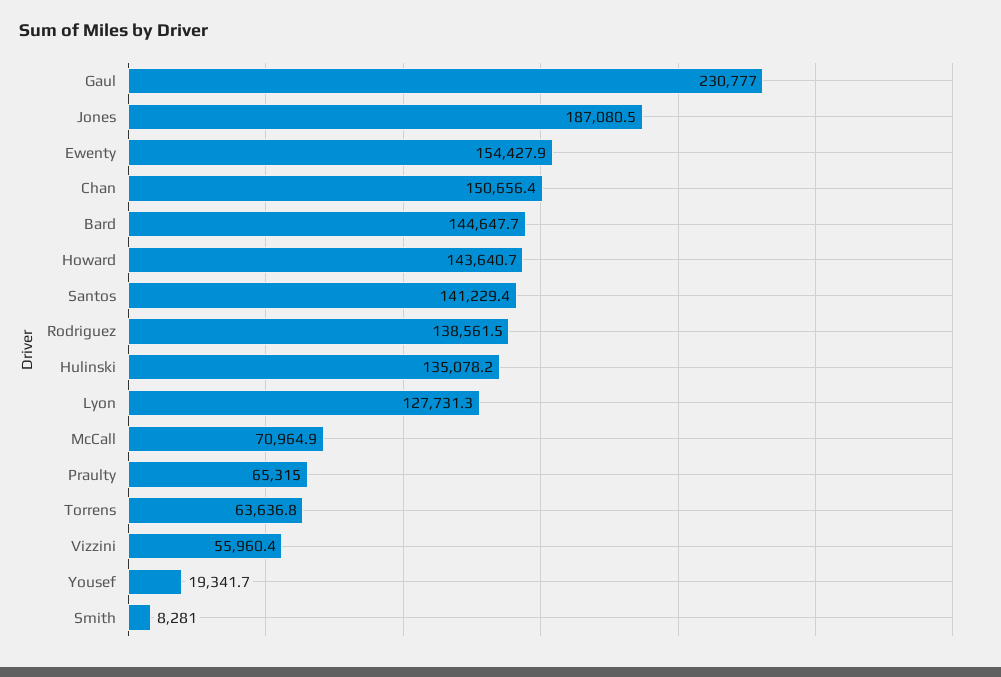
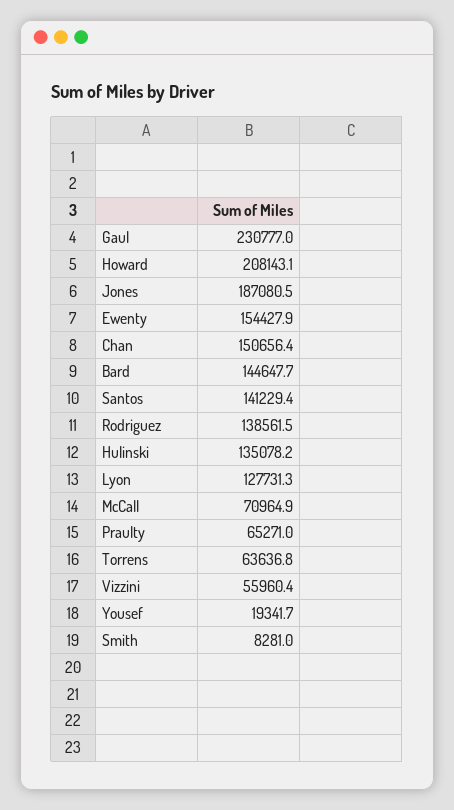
Howard: 143640.7 -> 208143.1
Praulty: 65315 -> 65271

